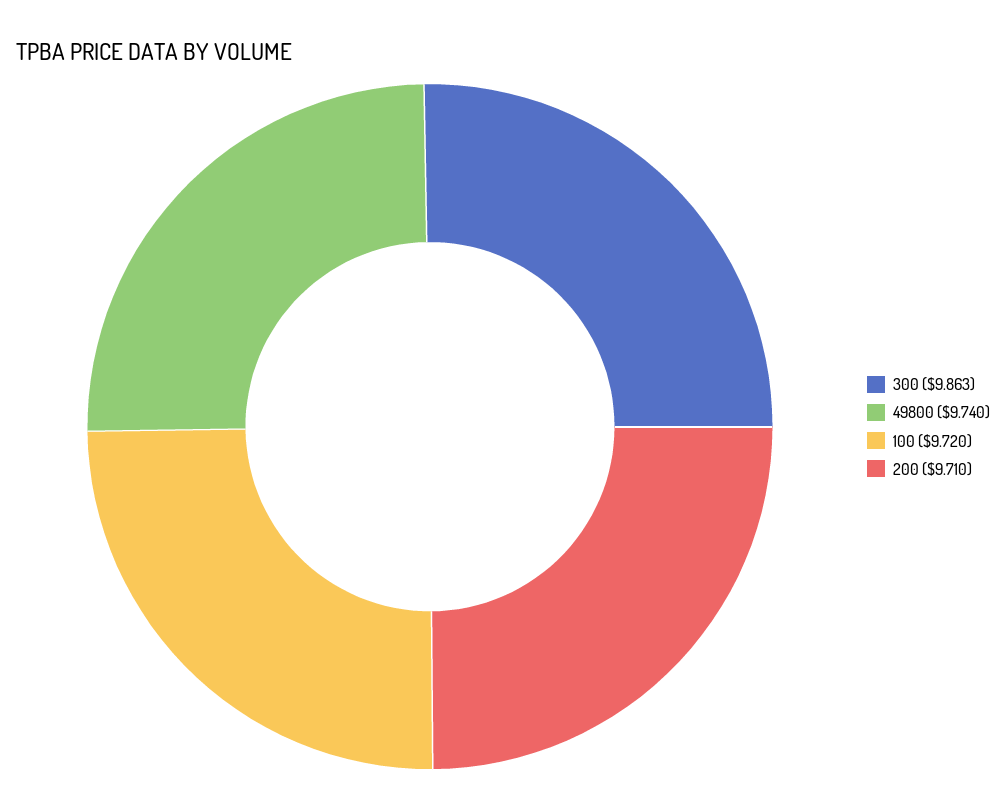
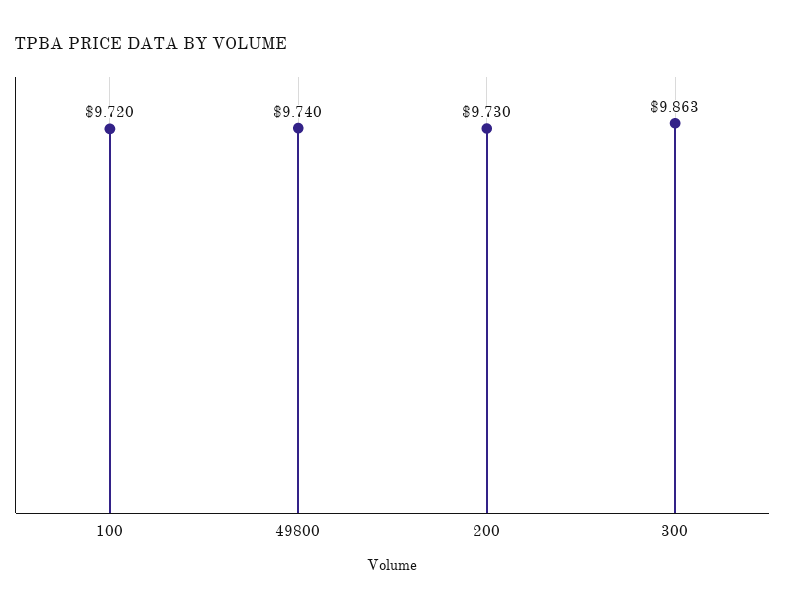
200: 9.71 -> 9.73

